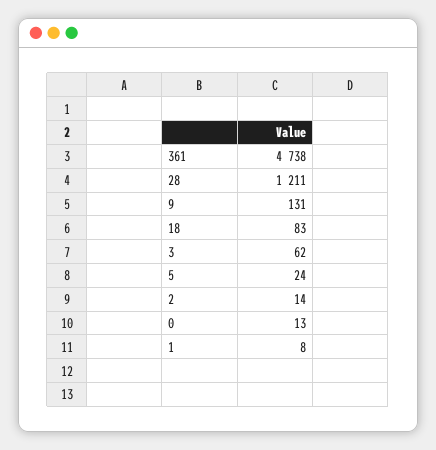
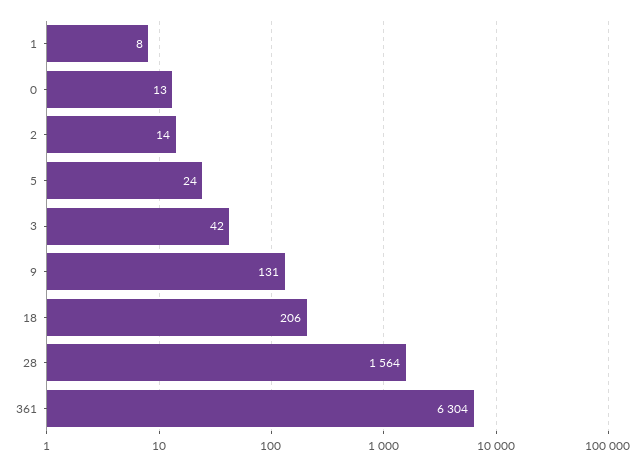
361: 4738 -> 6304
28: 1211 -> 1564
18: 83 -> 206
3: 62 -> 42

